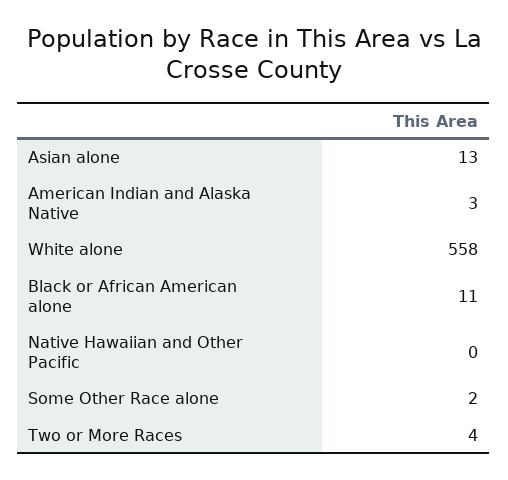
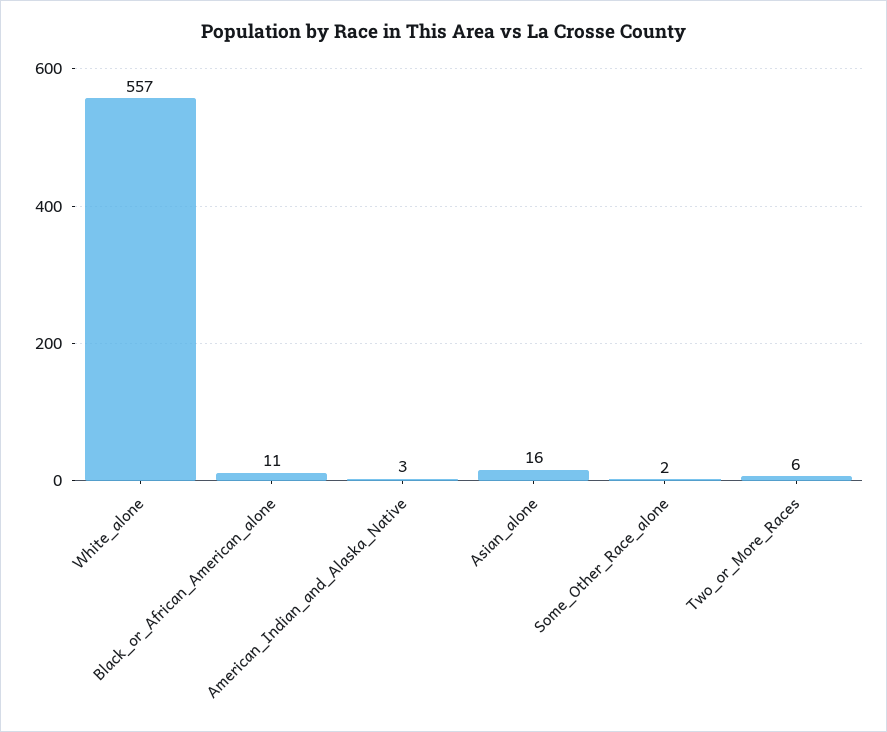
Asian alone: 13 -> 16
White alone: 558 -> 557
Native Hawaiian and Other Pacific: 0 -> none
Two or More Races: 4 -> 6

